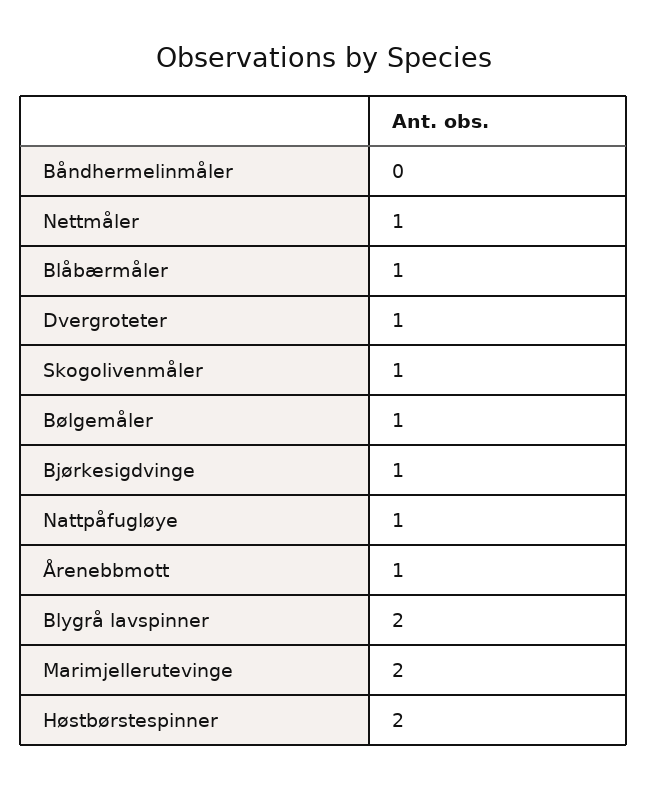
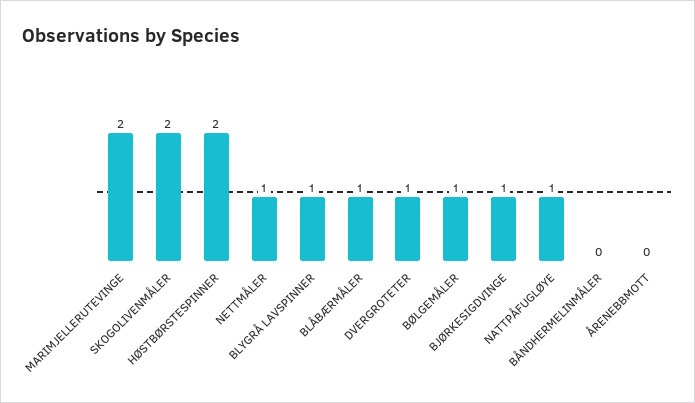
Skogolivenmåler: 1 -> 2
Årenebbmott: 1 -> 0
Blygrå lavspinner: 2 -> 1

